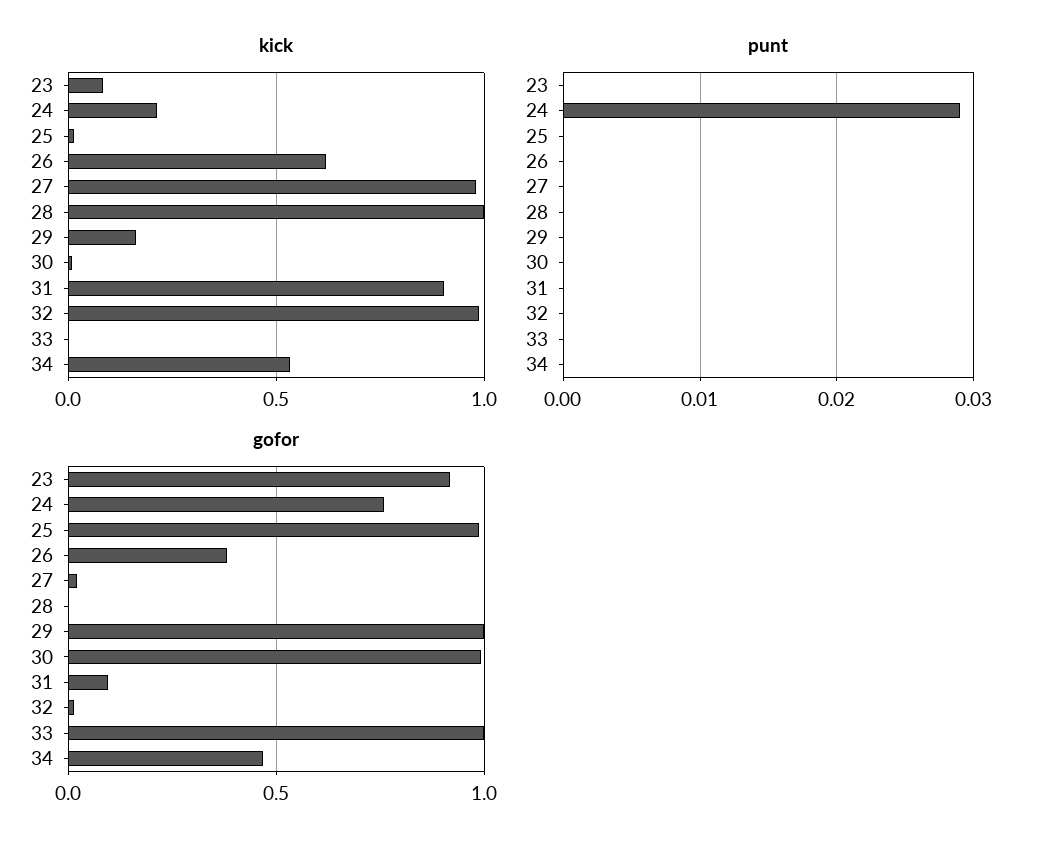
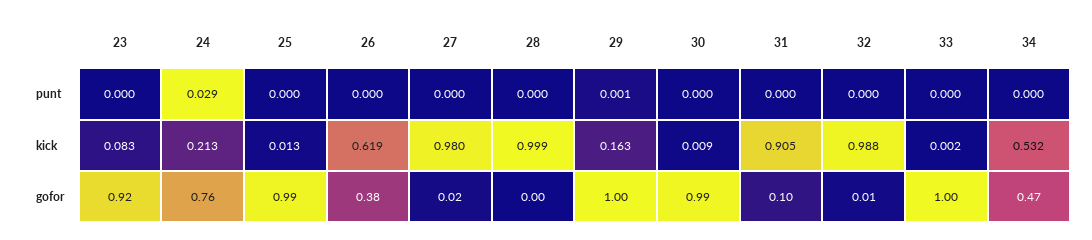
punt, 29: 0 -> 0.001

